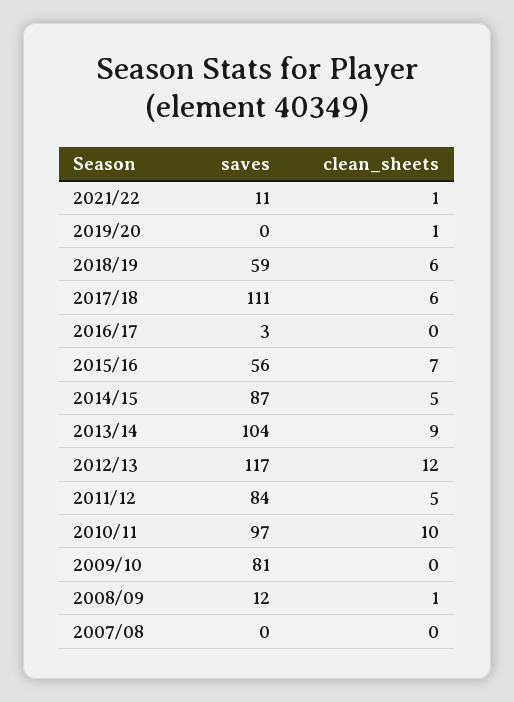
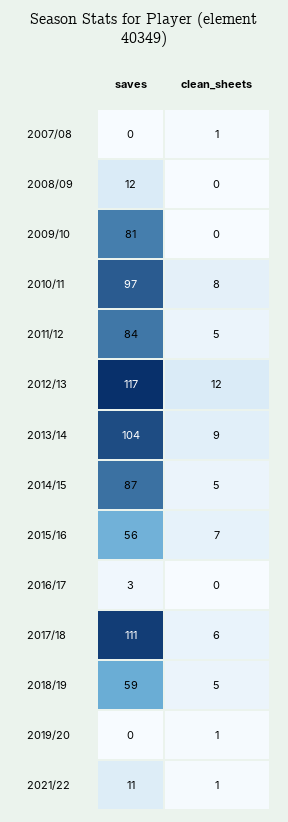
clean_sheets, 2018/19: 6 -> 5
clean_sheets, 2010/11: 10 -> 8
clean_sheets, 2008/09: 1 -> 0
clean_sheets, 2007/08: 0 -> 1

